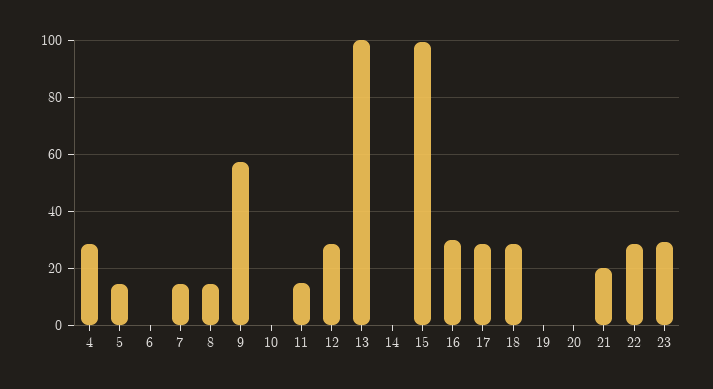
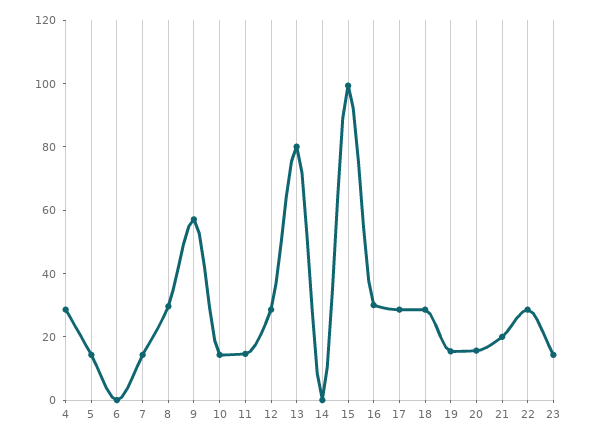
8: 15 -> 30
10: 0 -> 15
13: 100 -> 80
19: 0 -> 15
20: 0 -> 15
23: 30 -> 15

